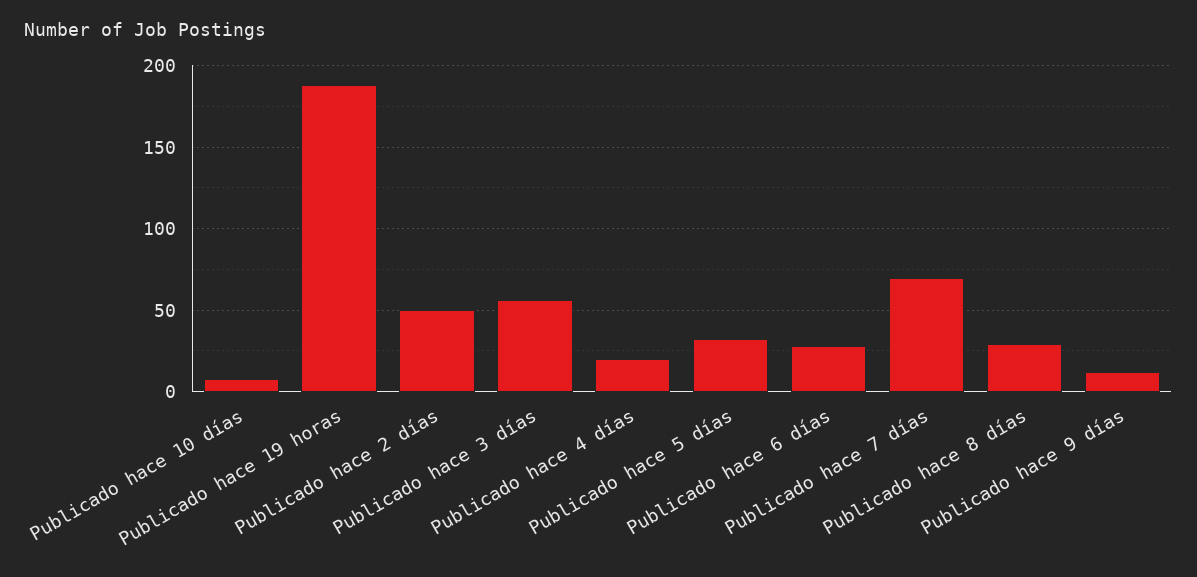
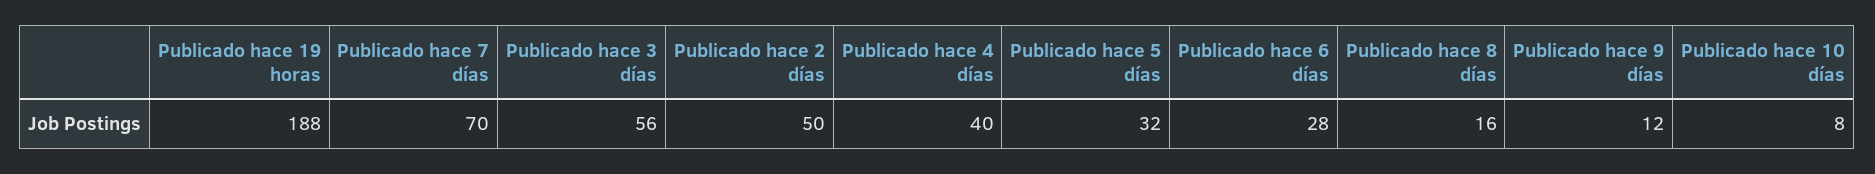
Publicado hace 4 días: 20 -> 40
Publicado hace 8 días: 30 -> 16

